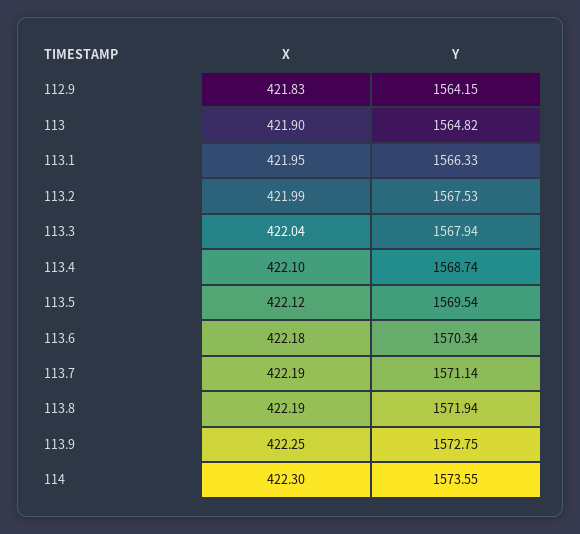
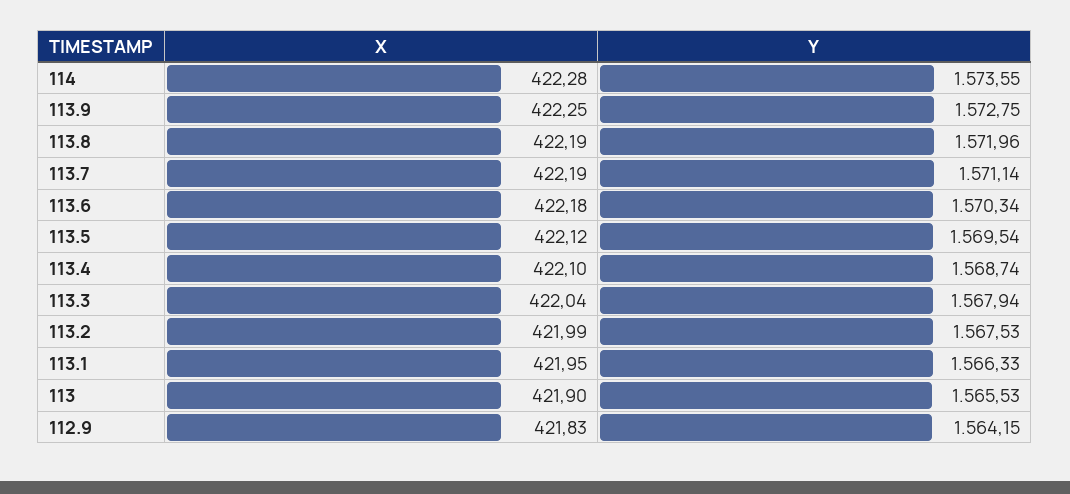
Y, 113: 1564.82 -> 1565.53
Y, 113.8: 1571.94 -> 1571.96
X, 114: 422.3 -> 422.28

